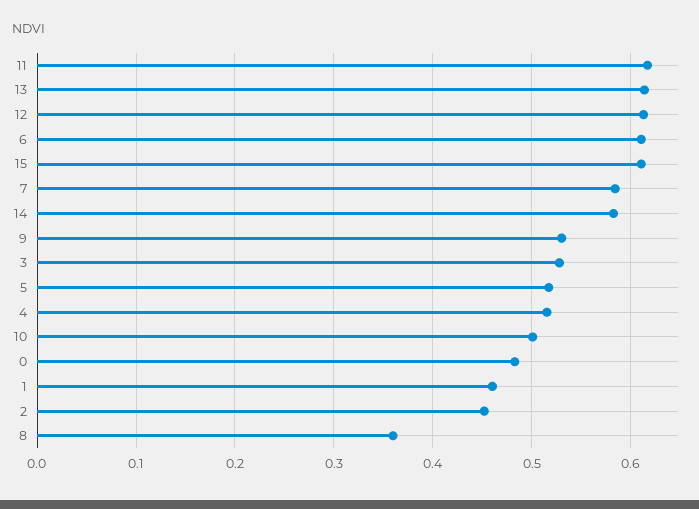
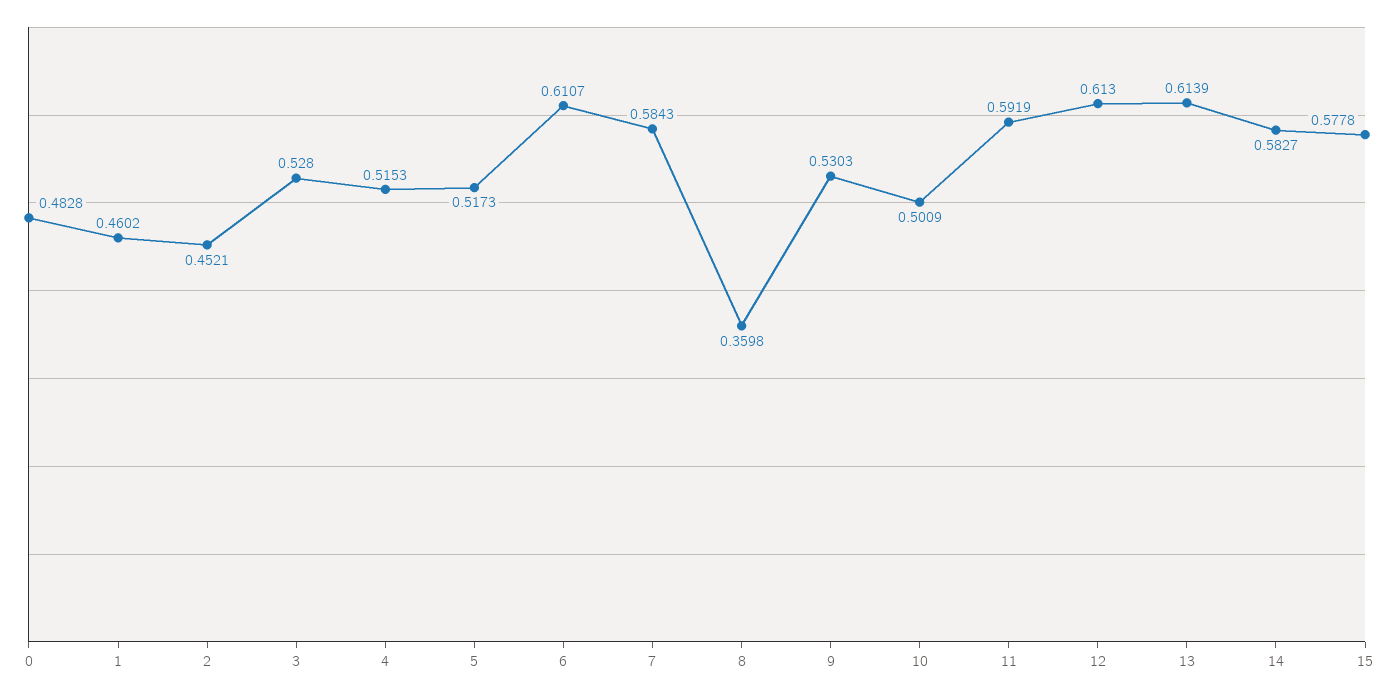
11: 0.62 -> 0.5919
15: 0.61 -> 0.5778

